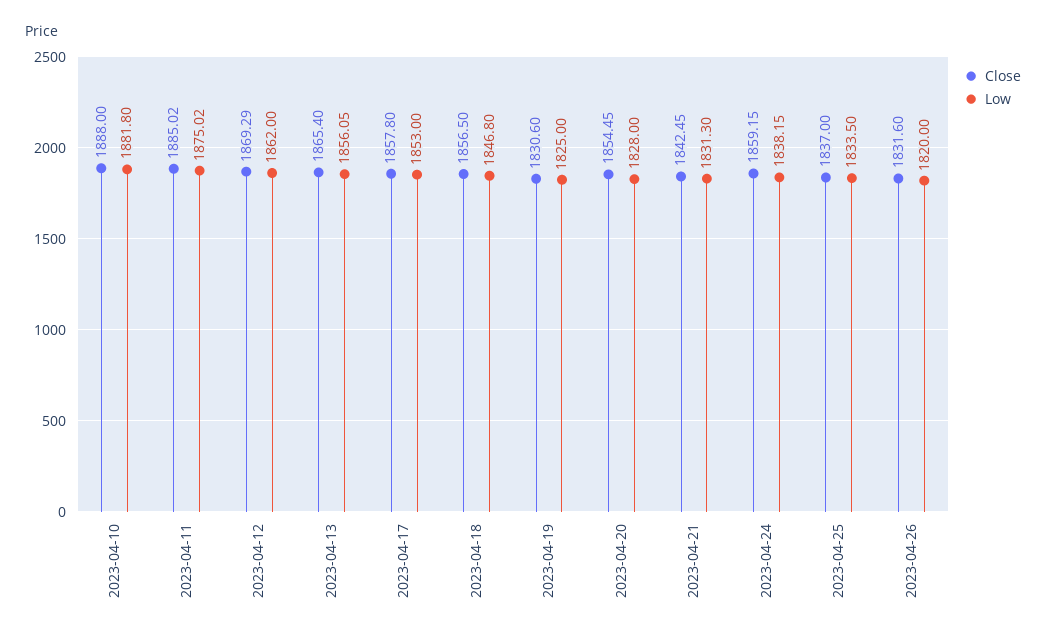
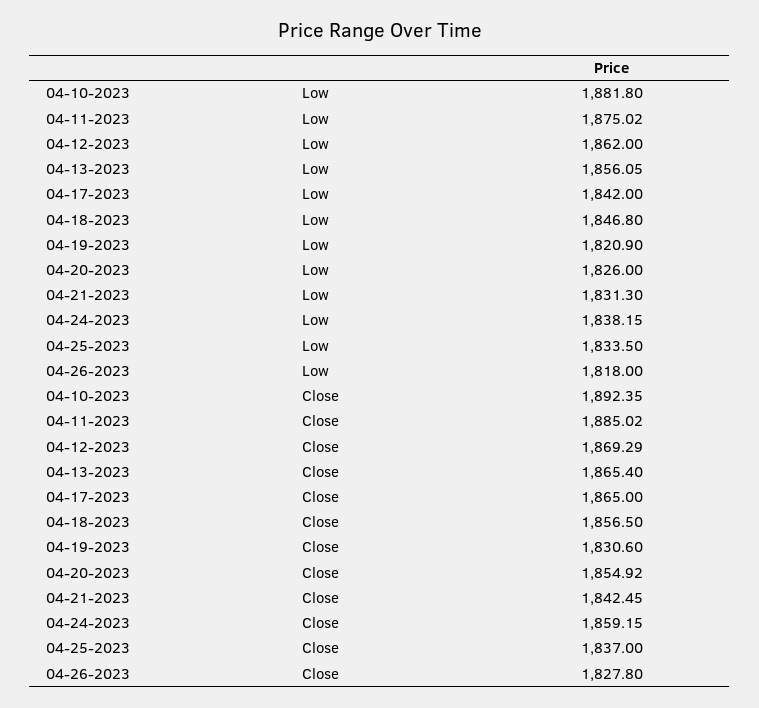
Close, 2023-04-10: 1888 -> 1892.35
Close, 2023-04-17: 1857.8 -> 1865
Low, 2023-04-17: 1853 -> 1842
Low, 2023-04-19: 1825 -> 1820.9
Close, 2023-04-20: 1854.45 -> 1854.92
Low, 2023-04-20: 1828 -> 1826
Close, 2023-04-26: 1831.6 -> 1827.8
Low, 2023-04-26: 1820 -> 1818

